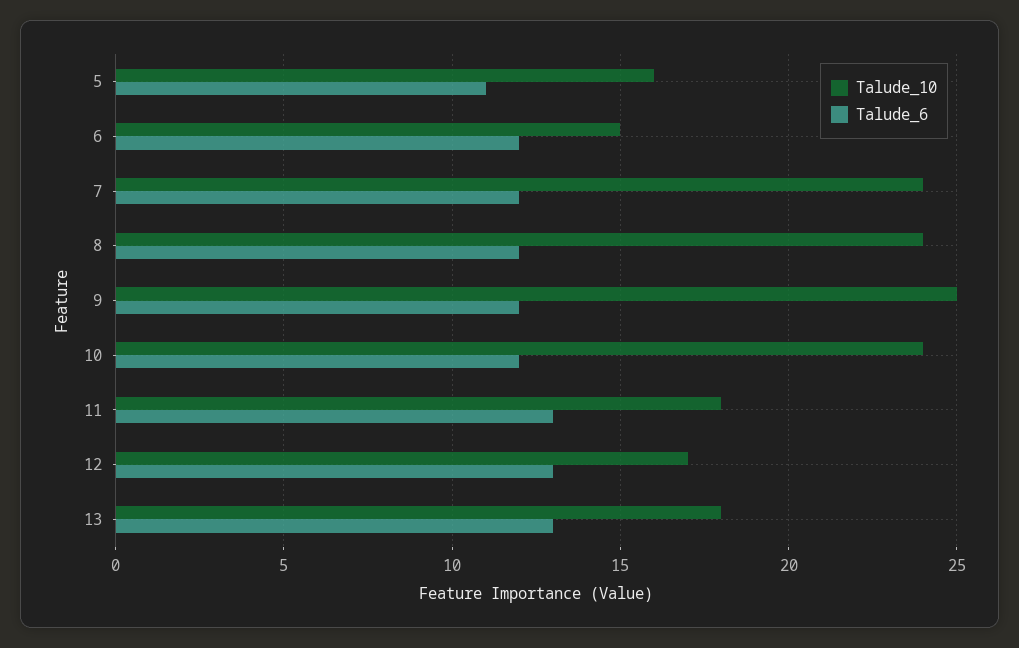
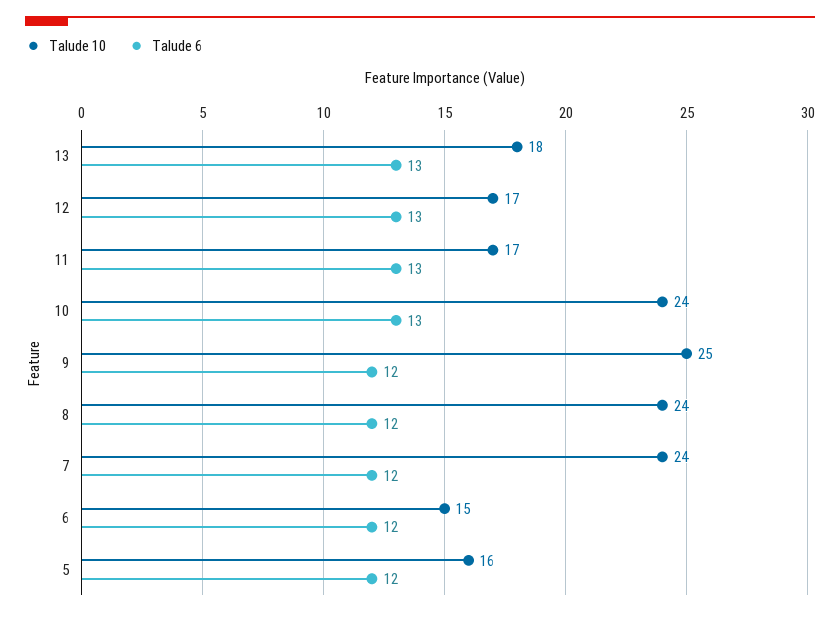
Talude_6, 5: 11 -> 12
Talude_6, 10: 12 -> 13
Talude_10, 11: 18 -> 17

